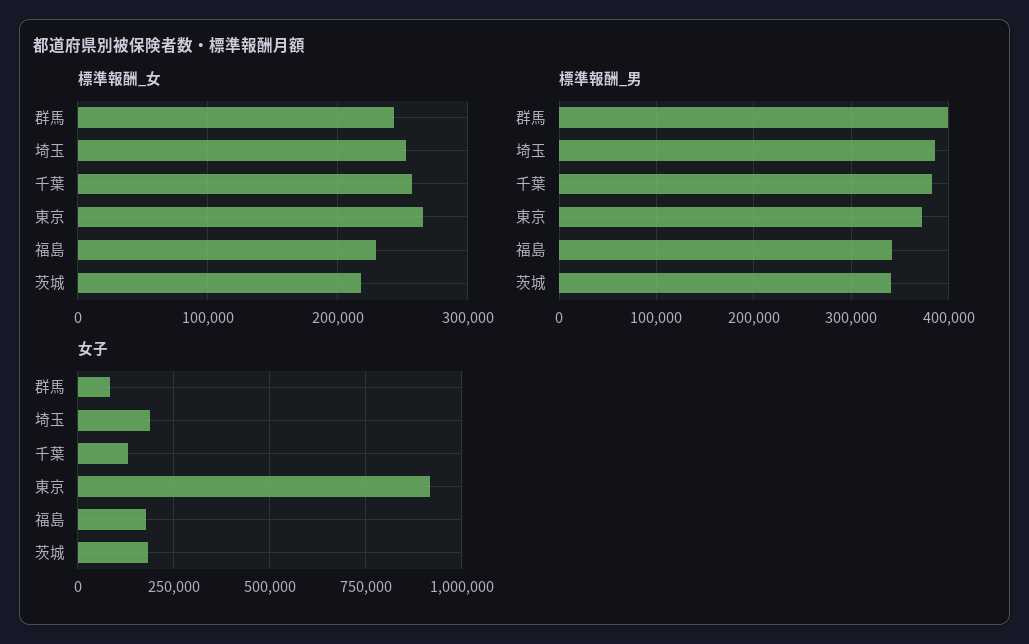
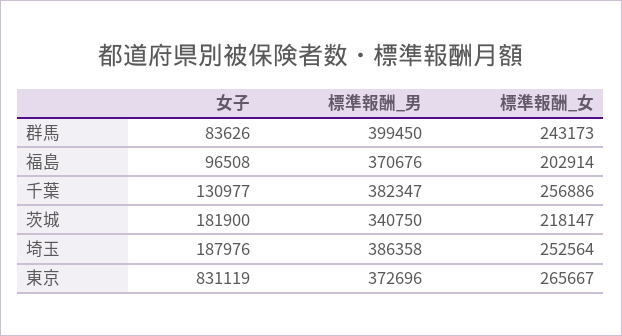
標準報酬_女, 福島: 230000 -> 202914
標準報酬_男, 福島: 340000 -> 370676
女子, 東京: 925000 -> 831119
女子, 福島: 175000 -> 96508

